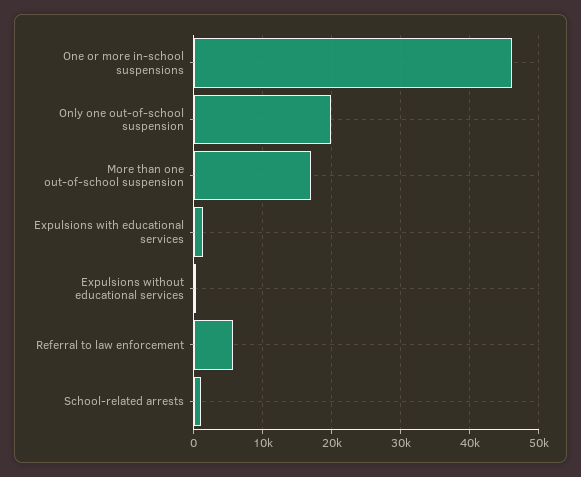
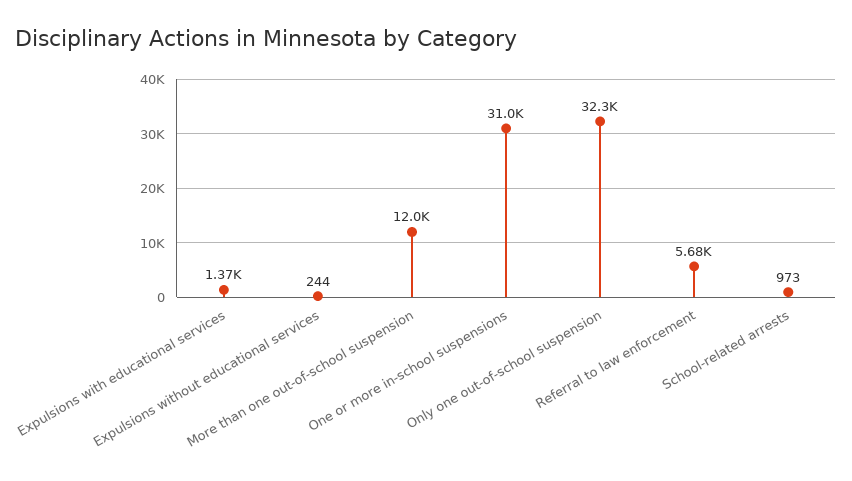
One or more in-school suspensions: 46000 -> 31000
Only one out-of-school suspension: 20000 -> 32300
More than one out-of-school suspension: 17000 -> 12000

